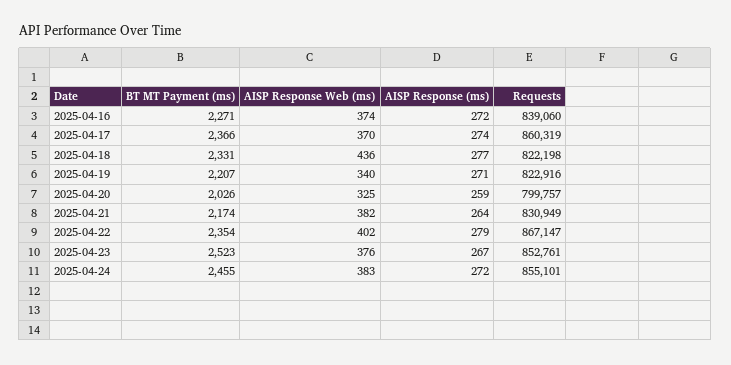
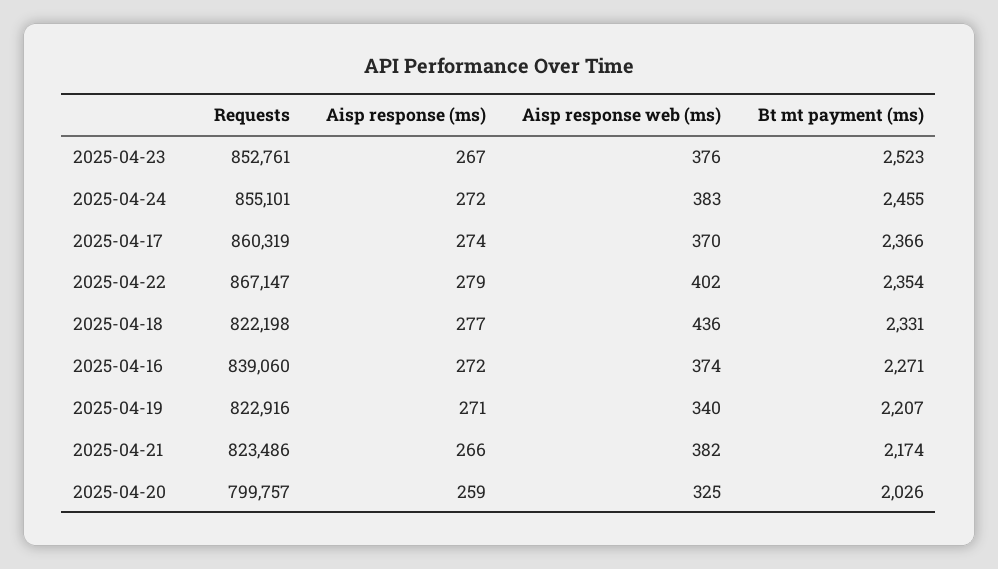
AISP Response (ms), 2025-04-21: 264 -> 266
Requests, 2025-04-21: 830949 -> 823486

